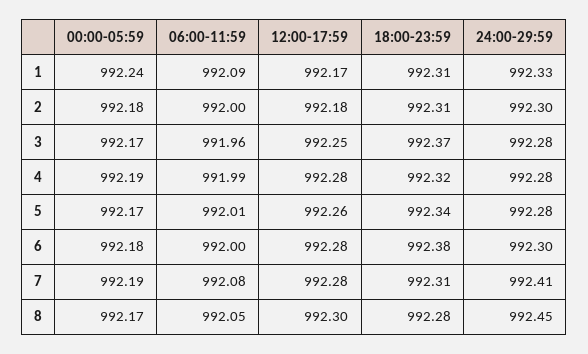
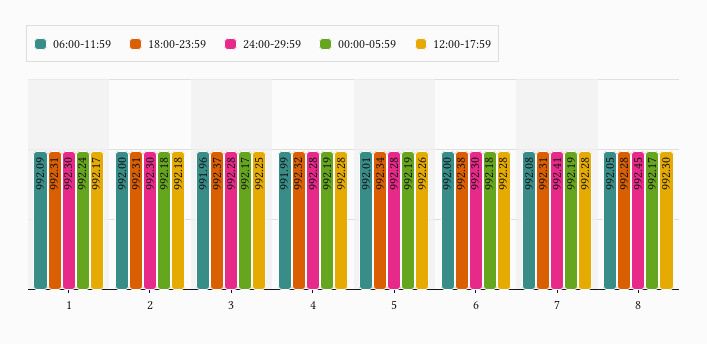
24:00-29:59, 1: 992.33 -> 992.3
00:00-05:59, 5: 992.17 -> 992.19

